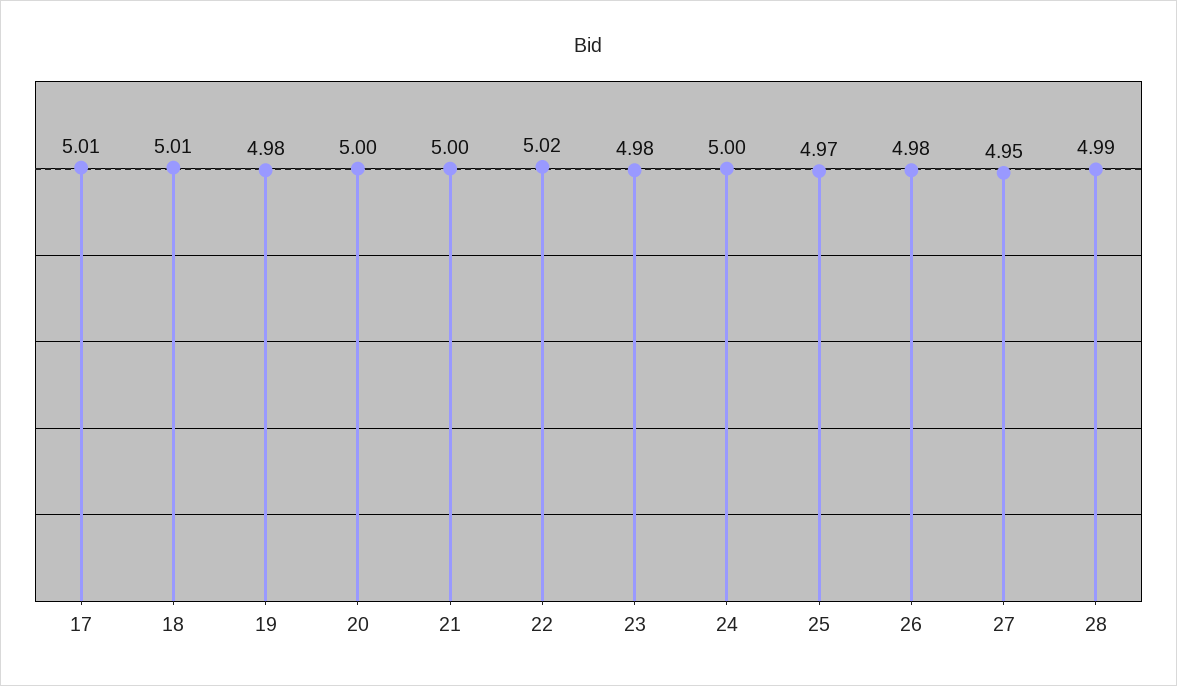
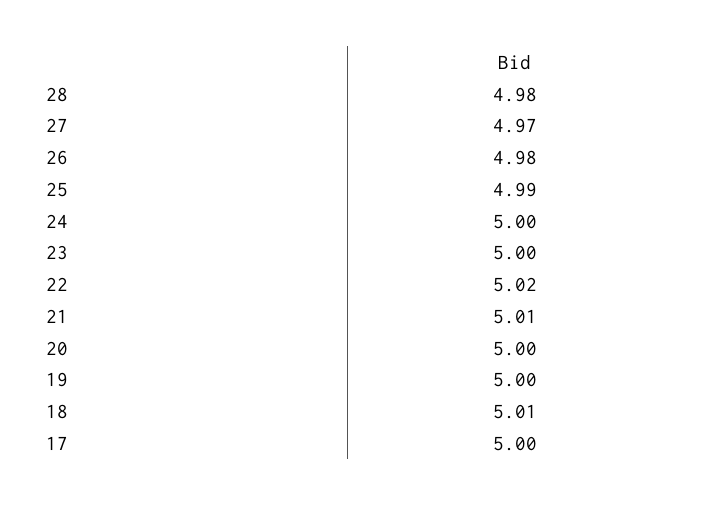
17: 5.01 -> 5
19: 4.98 -> 5
21: 5 -> 5.01
23: 4.98 -> 5
25: 4.97 -> 4.99
27: 4.95 -> 4.97
28: 4.99 -> 4.98

